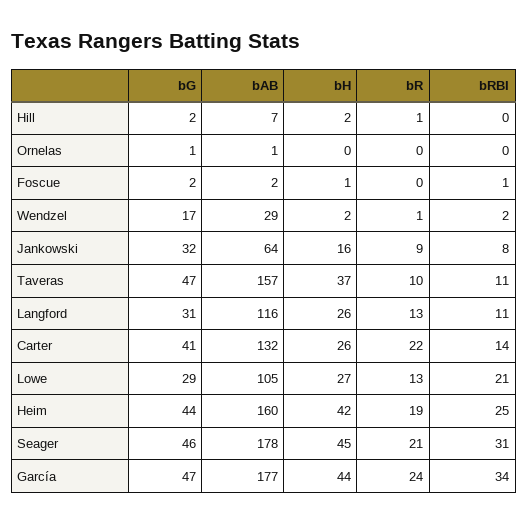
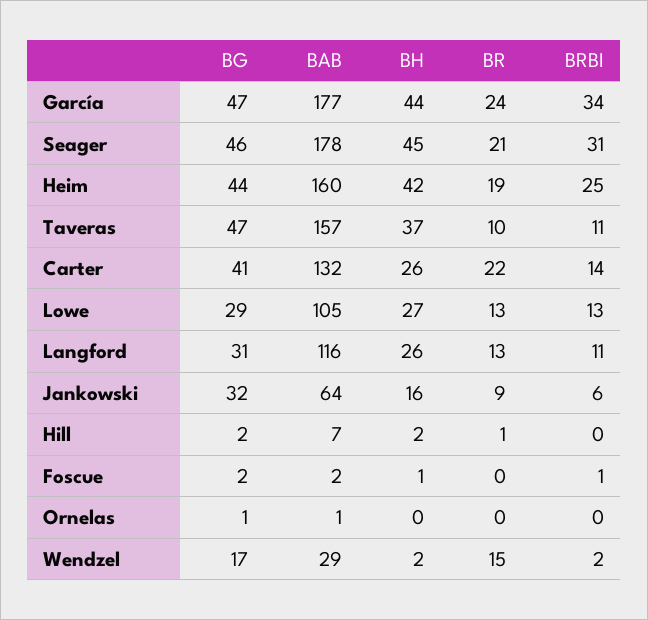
bR, Wendzel: 1 -> 15
bRBI, Jankowski: 8 -> 6
bRBI, Lowe: 21 -> 13

